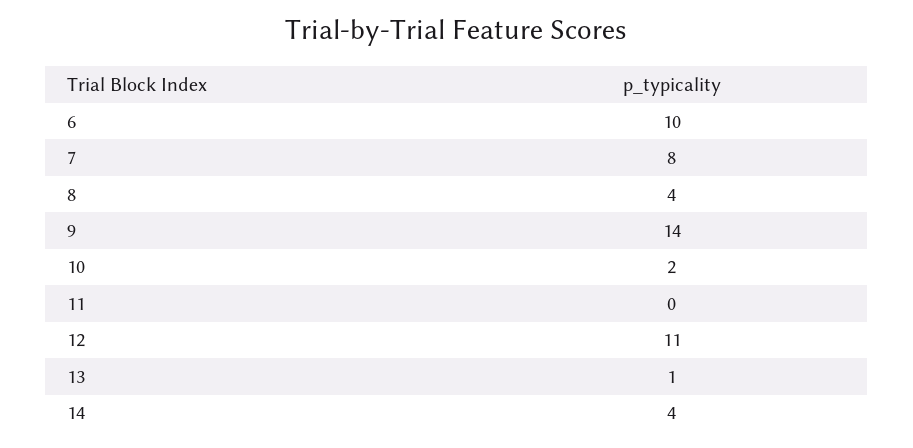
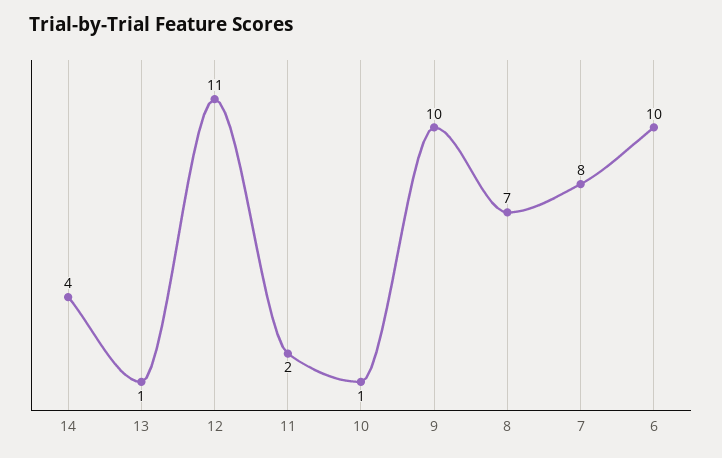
8: 4 -> 7
9: 14 -> 10
10: 2 -> 1
11: 0 -> 2

